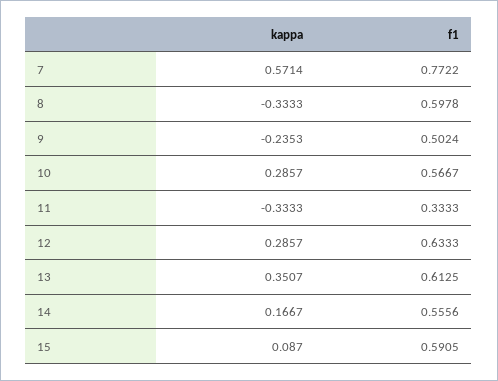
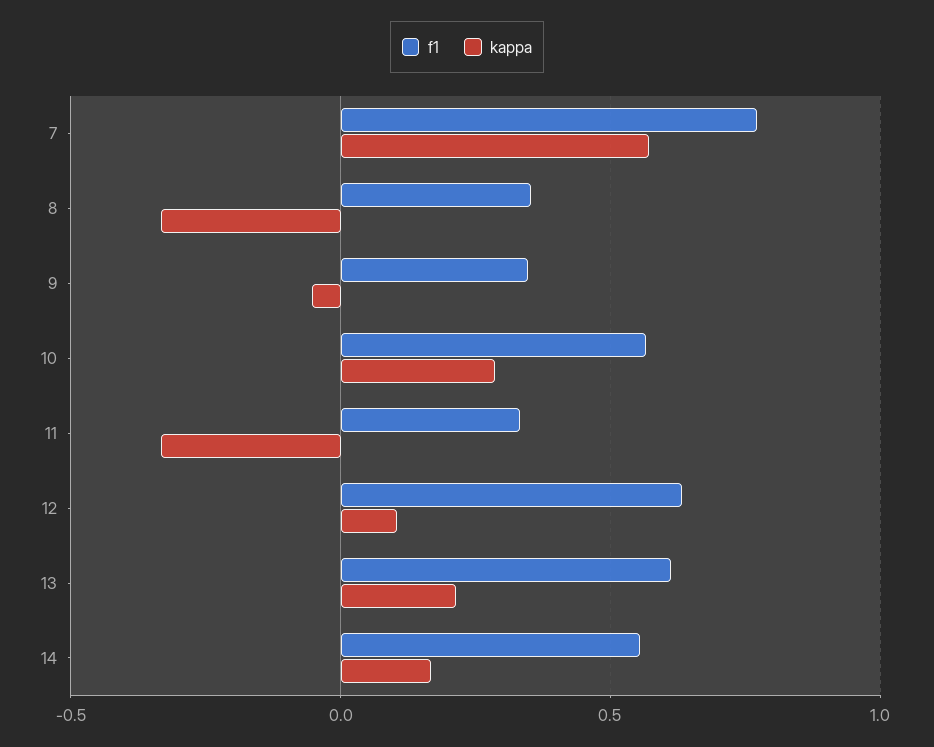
f1, 8: 0.5978 -> 0.35
kappa, 9: -0.2353 -> -0.05
f1, 9: 0.5024 -> 0.35
kappa, 12: 0.2857 -> 0.1
kappa, 13: 0.3507 -> 0.2
kappa, 15: 0.087 -> none
f1, 15: 0.5905 -> none

